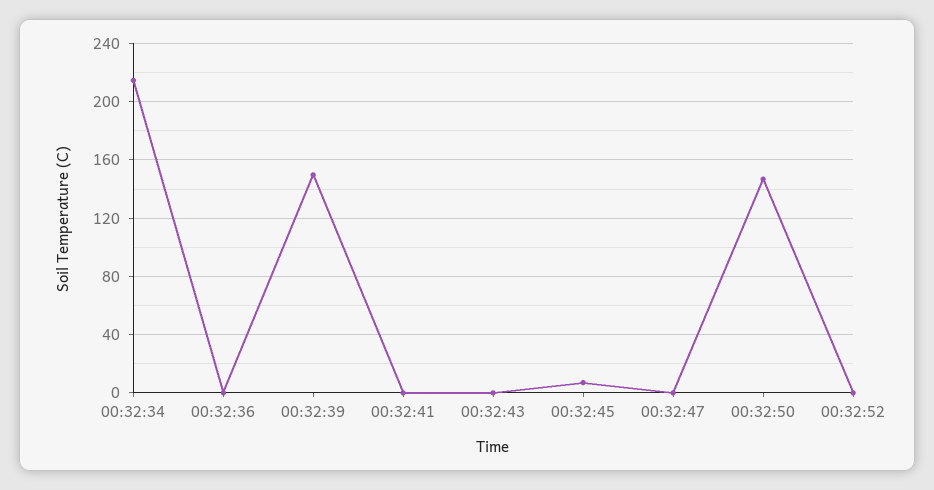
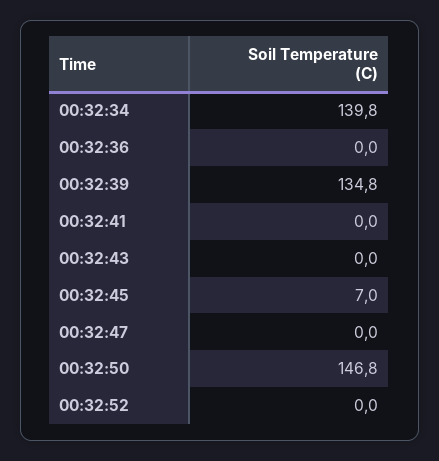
00:32:34: 215 -> 139.8
00:32:39: 150 -> 134.8

